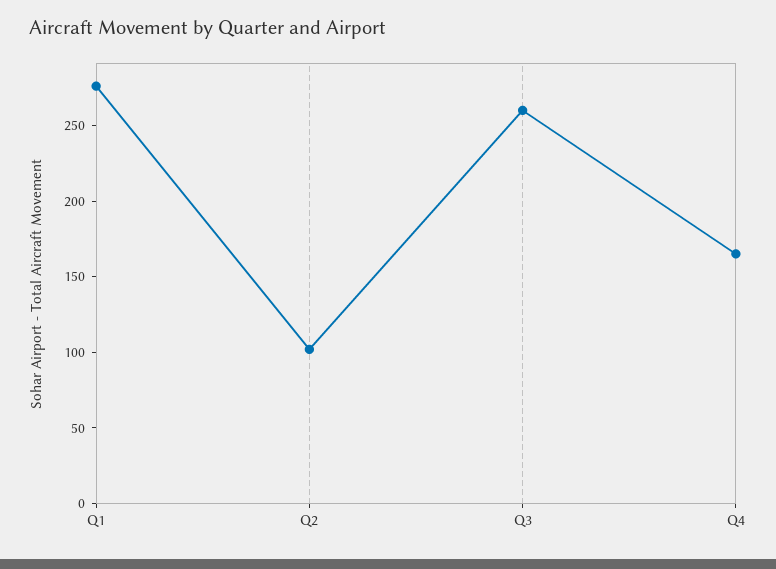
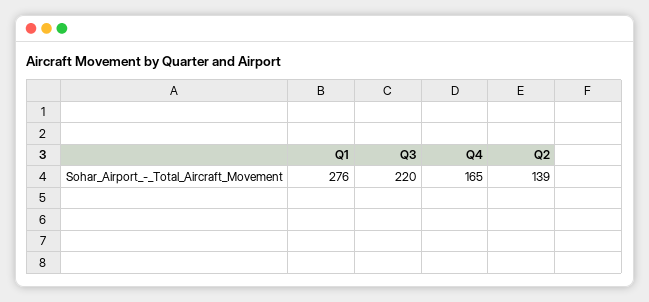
Q2: 100 -> 139
Q3: 260 -> 220

